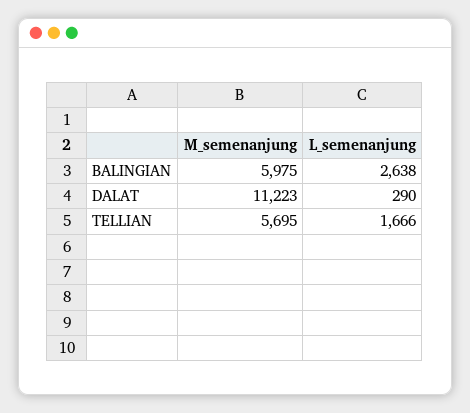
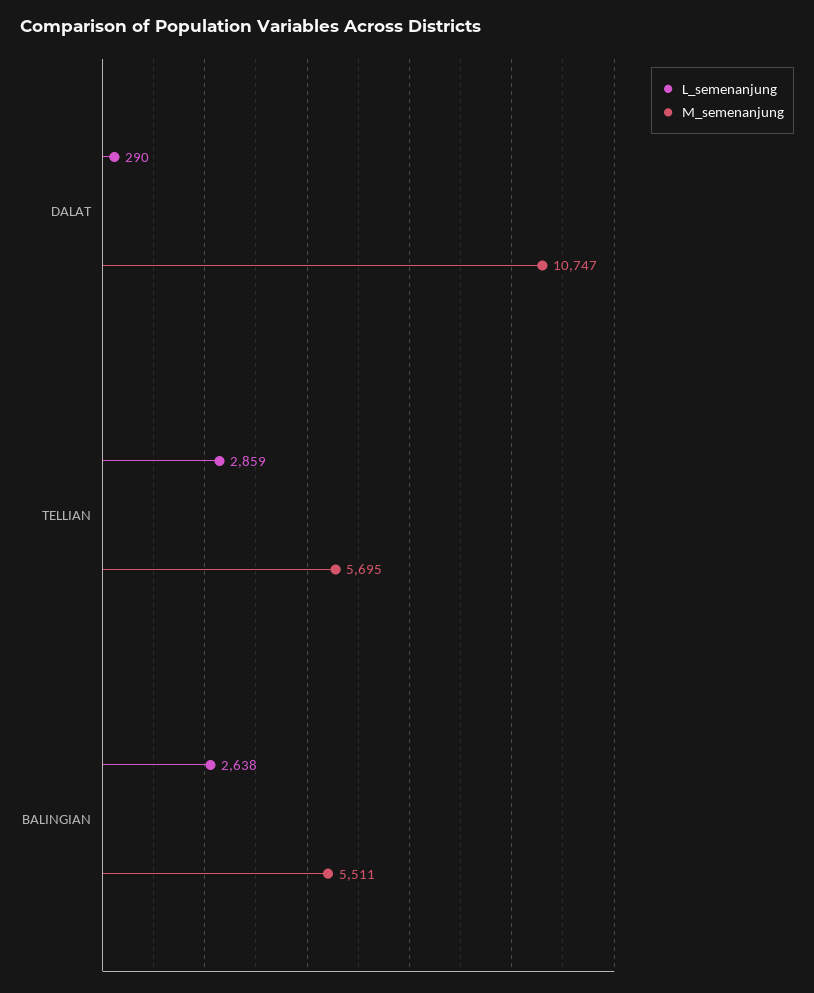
M_semenanjung, BALINGIAN: 5975 -> 5511
M_semenanjung, DALAT: 11223 -> 10747
L_semenanjung, TELLIAN: 1666 -> 2859

